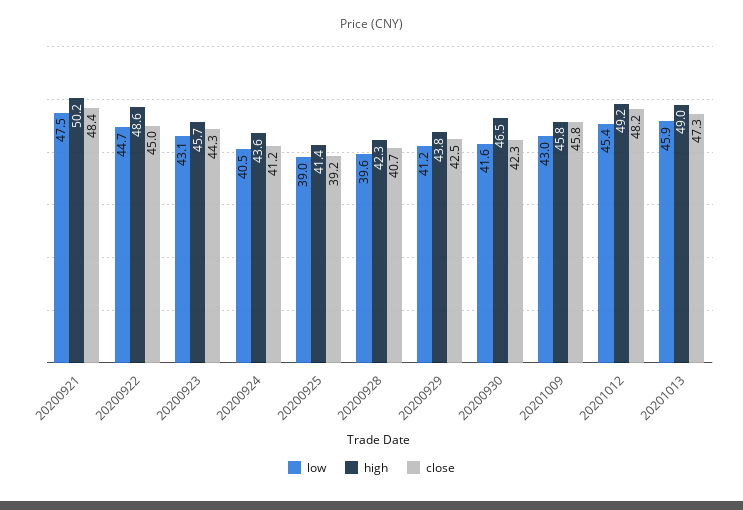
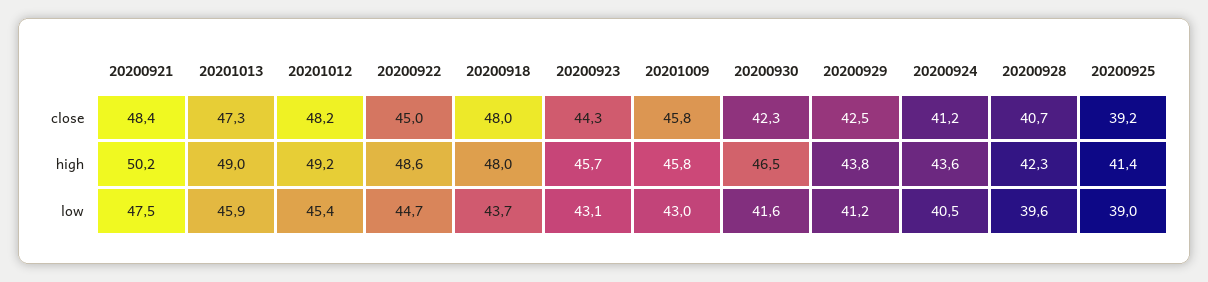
close, 20200918: none -> 48
high, 20200918: none -> 48
low, 20200918: none -> 43.7

